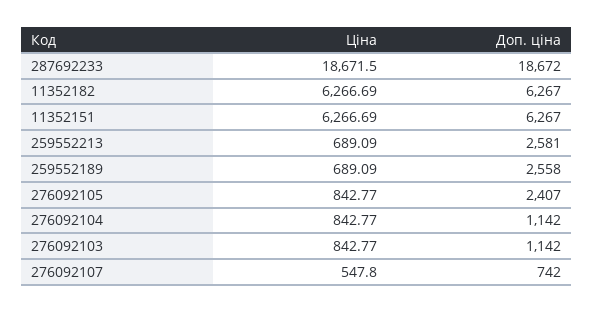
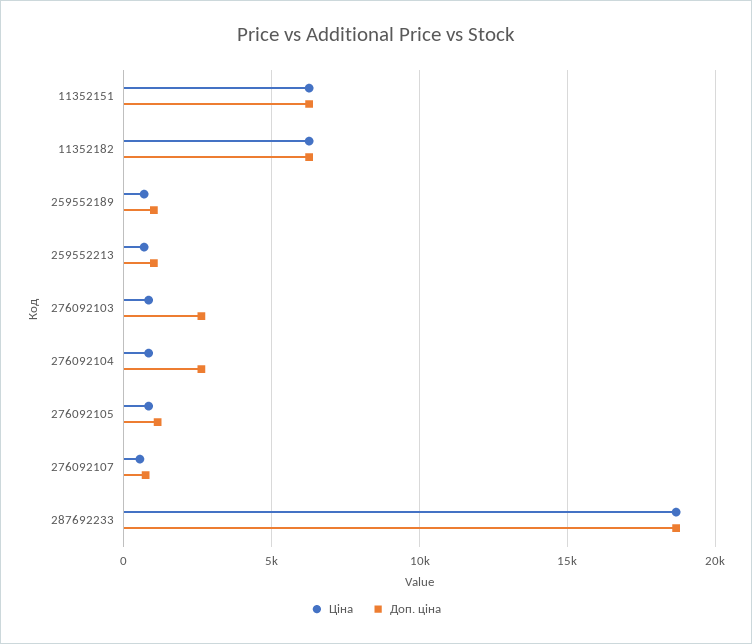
Доп. ціна, 259552213: 2581 -> 1000
Доп. ціна, 259552189: 2558 -> 1000
Доп. ціна, 276092105: 2407 -> 1000
Доп. ціна, 276092104: 1142 -> 2500
Доп. ціна, 276092103: 1142 -> 2500

